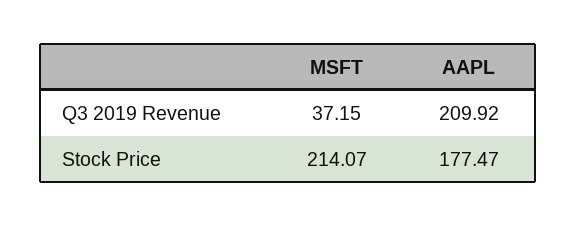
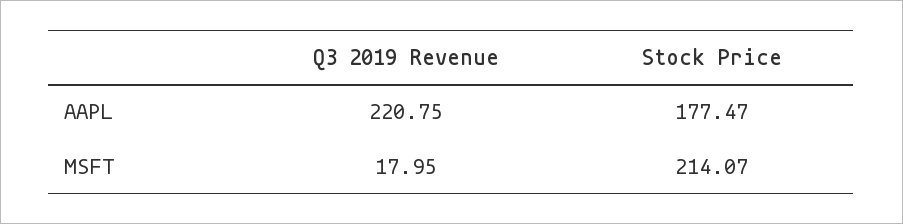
MSFT, Q3 2019 Revenue: 37.15 -> 17.95
AAPL, Q3 2019 Revenue: 209.92 -> 220.75

